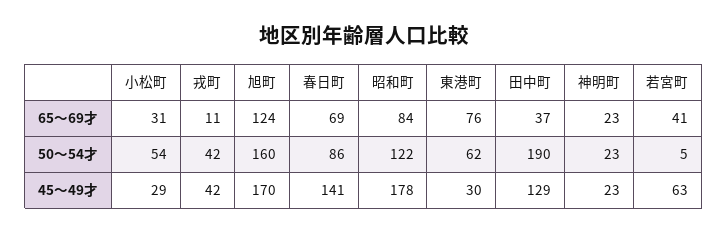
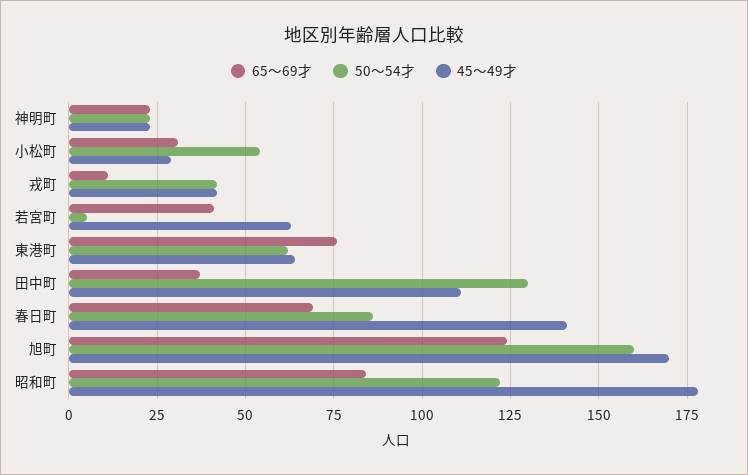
50～54才, 田中町: 190 -> 130
45～49才, 東港町: 30 -> 65
45～49才, 田中町: 129 -> 110

